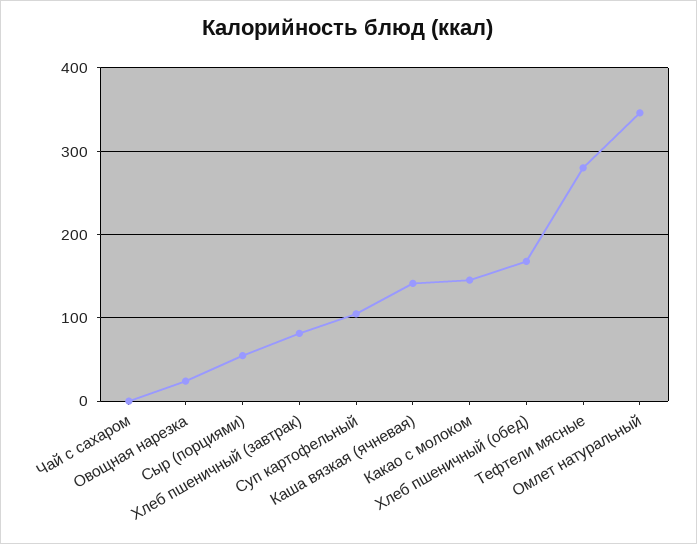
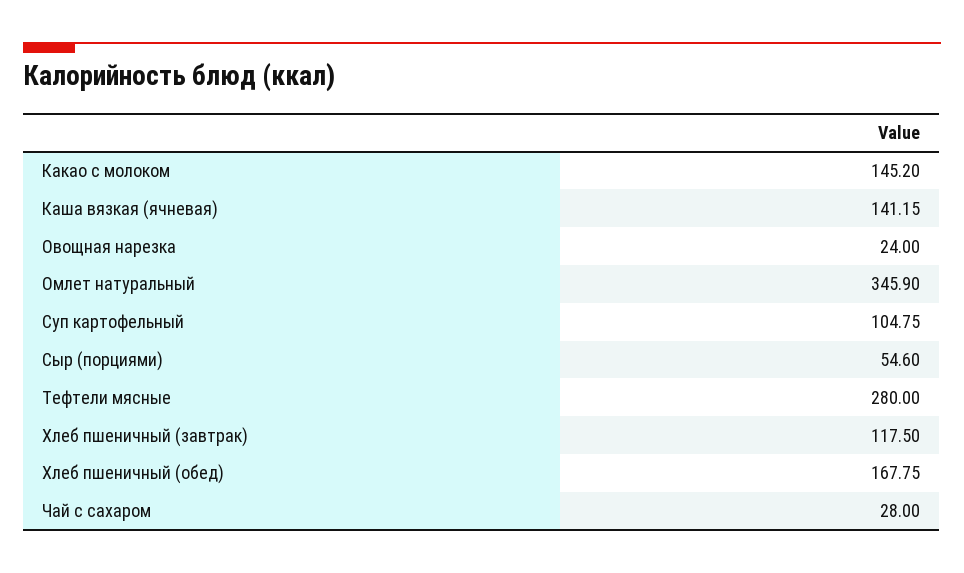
Чай с сахаром: 0 -> 28
Хлеб пшеничный (завтрак): 80 -> 117.5

